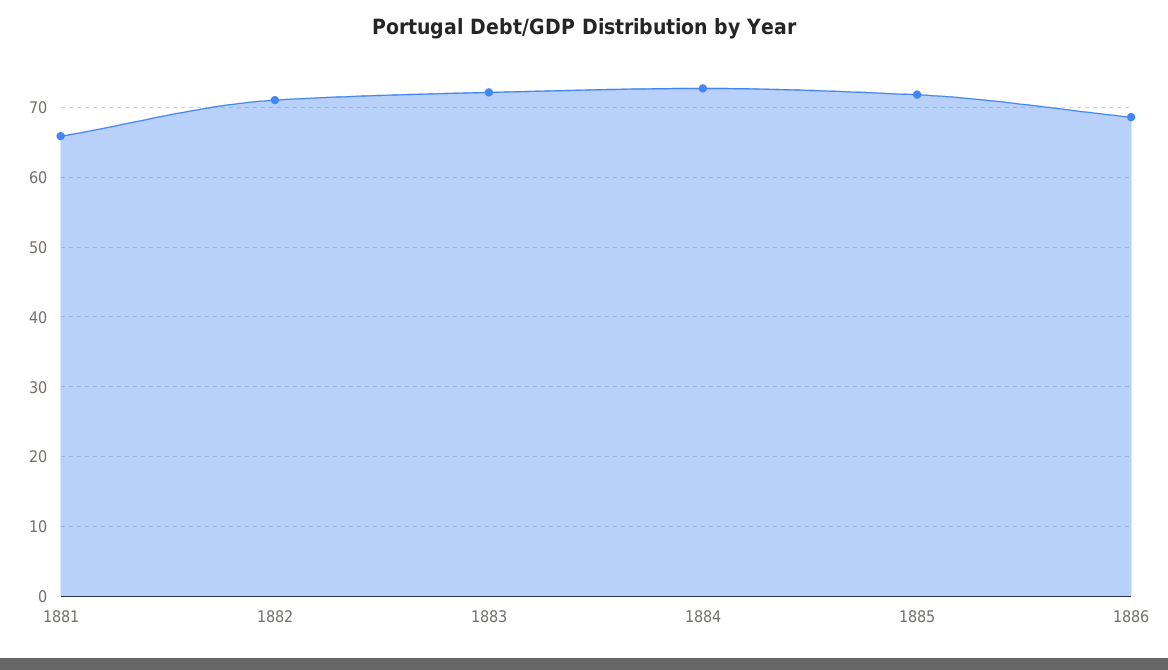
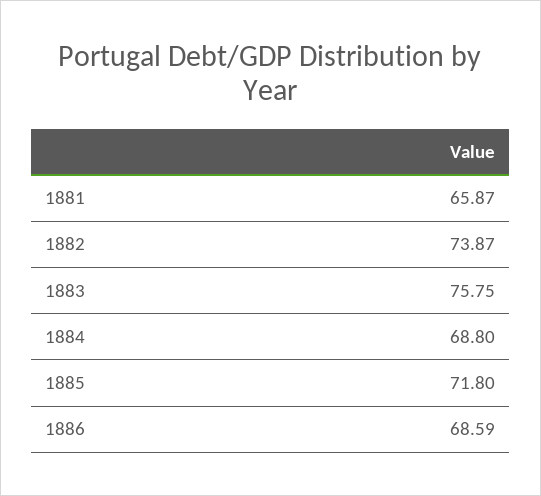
1882: 71 -> 73.87
1883: 72 -> 75.75
1884: 73 -> 68.8

